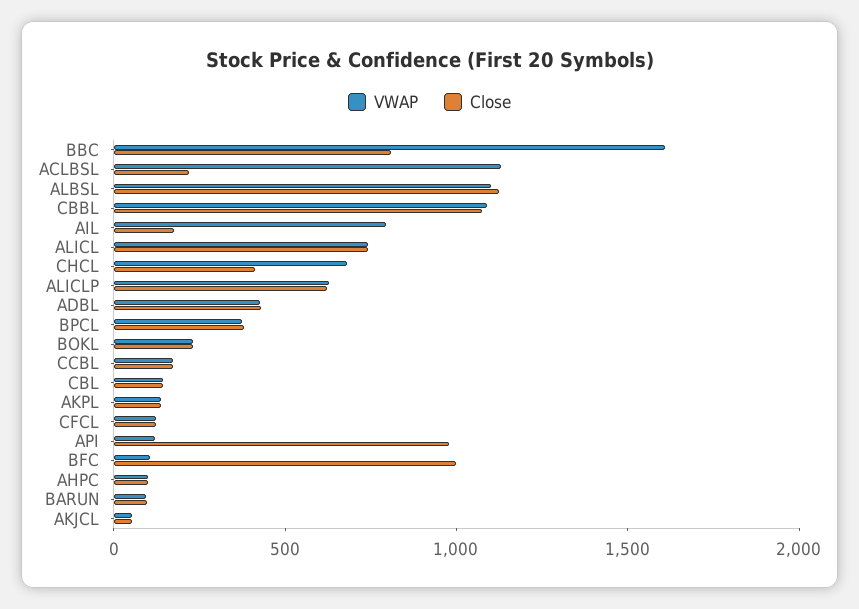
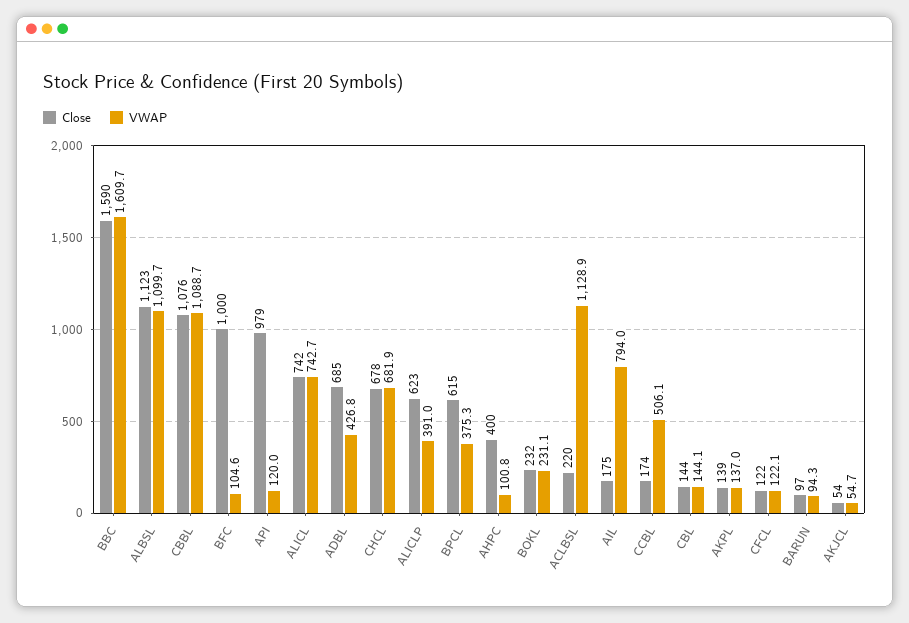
Close, BBC: 800 -> 1590
Close, CHCL: 400 -> 678
VWAP, ALICLP: 600 -> 391
Close, ADBL: 400 -> 685
Close, BPCL: 400 -> 615
VWAP, CCBL: 200 -> 506.1
Close, AHPC: 100 -> 400

